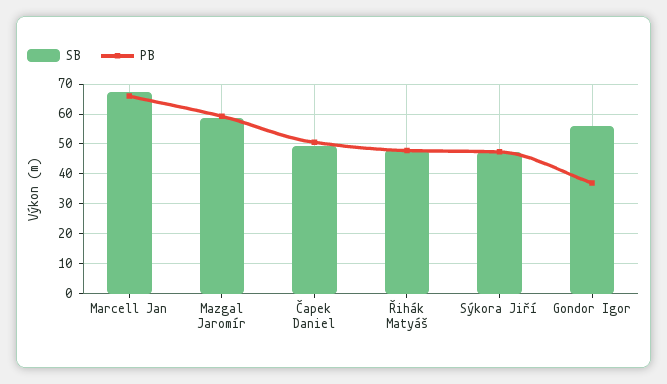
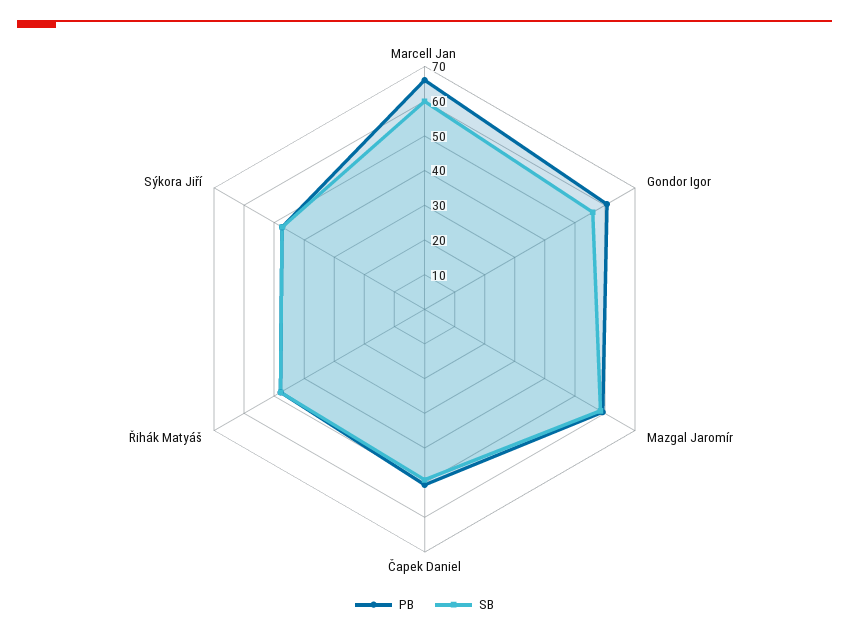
SB, Marcell Jan: 67.5 -> 60
PB, Gondor Igor: 37.5 -> 60

